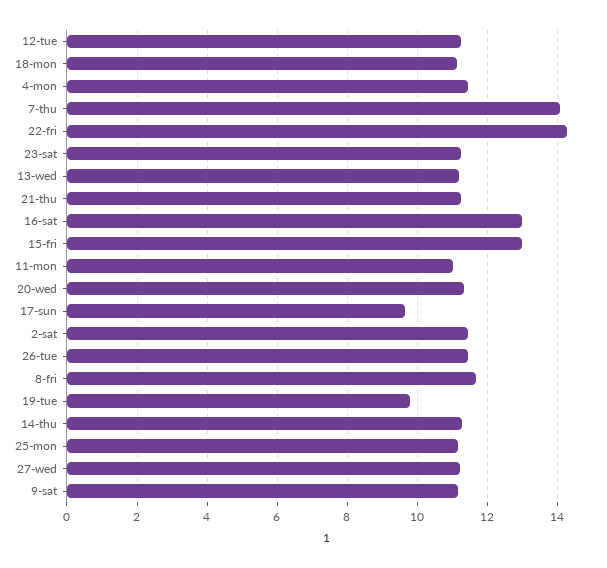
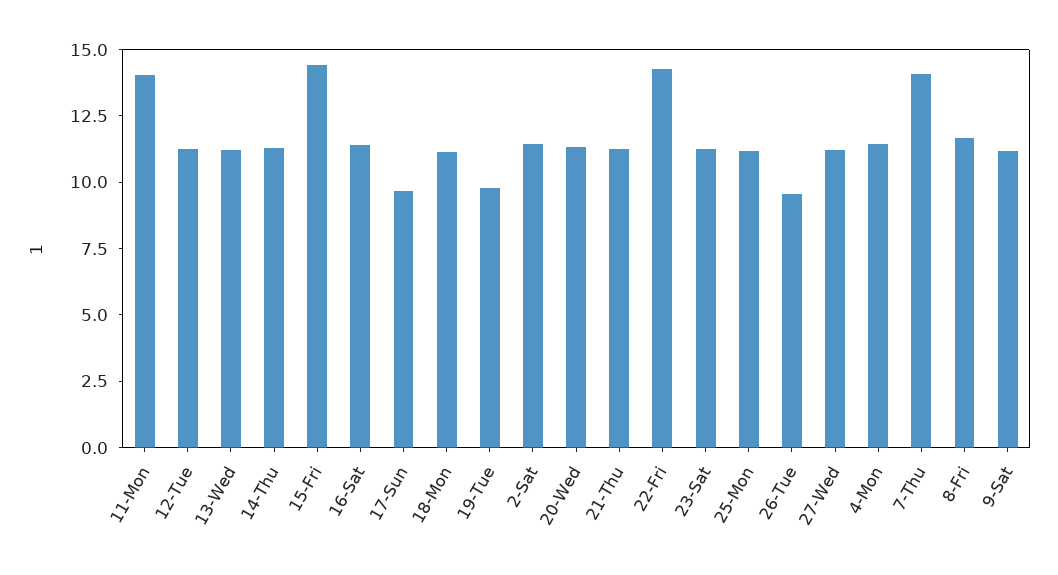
16-sat: 13 -> 11.5
15-fri: 13 -> 14.5
11-mon: 11 -> 14
26-tue: 11.4 -> 9.5

